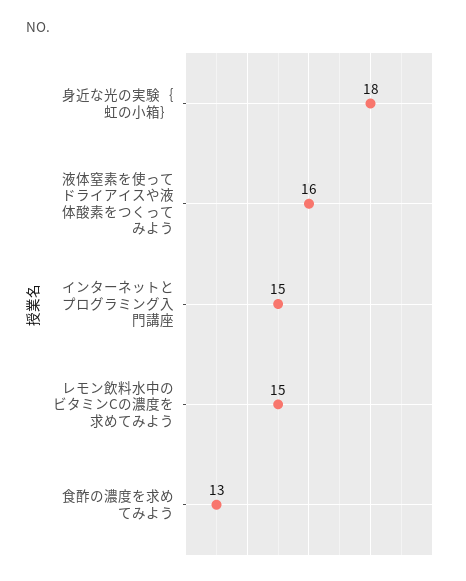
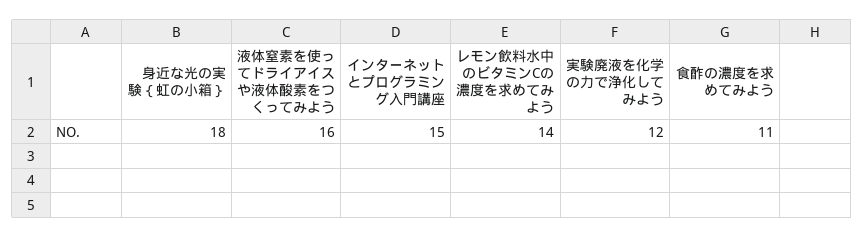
レモン飲料水中のビタミンCの濃度を求めてみよう: 15 -> 14
食酢の濃度を求めてみよう: 13 -> 11
実験廃液を化学の力で浄化してみよう: none -> 12

